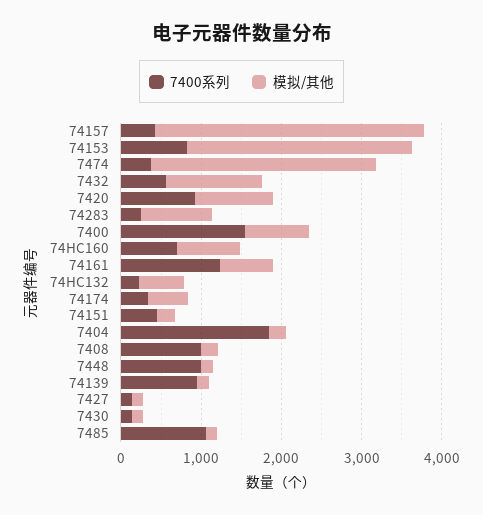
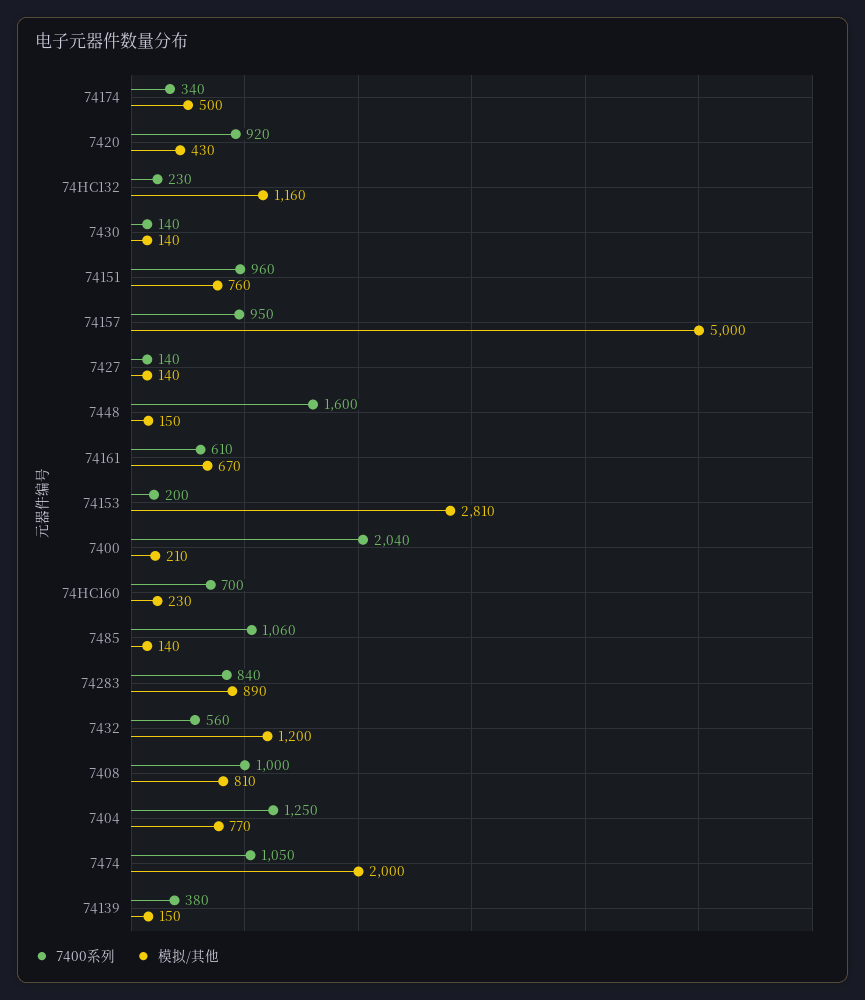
7400系列, 74157: 400 -> 950
模拟/其他, 74157: 3400 -> 5000
7400系列, 74153: 800 -> 200
7400系列, 7474: 400 -> 1050
模拟/其他, 7474: 2800 -> 2000
模拟/其他, 7420: 1000 -> 430
7400系列, 74283: 200 -> 840
7400系列, 7400: 1600 -> 2040
模拟/其他, 7400: 800 -> 210
模拟/其他, 74HC160: 800 -> 230
7400系列, 74161: 1200 -> 610
模拟/其他, 74HC132: 600 -> 1160
7400系列, 74151: 400 -> 960
模拟/其他, 74151: 200 -> 760
7400系列, 7404: 1800 -> 1250
模拟/其他, 7404: 200 -> 770
模拟/其他, 7408: 200 -> 810
7400系列, 7448: 1000 -> 1600
7400系列, 74139: 1000 -> 380

